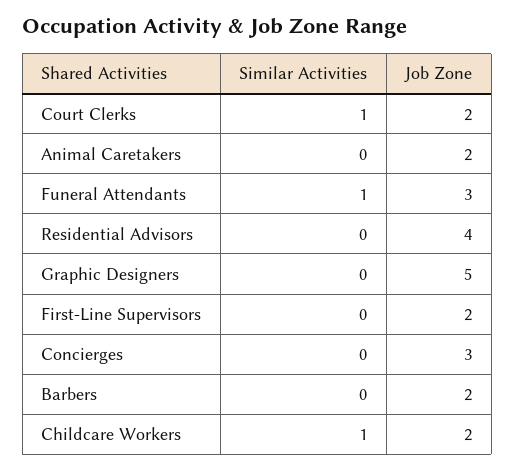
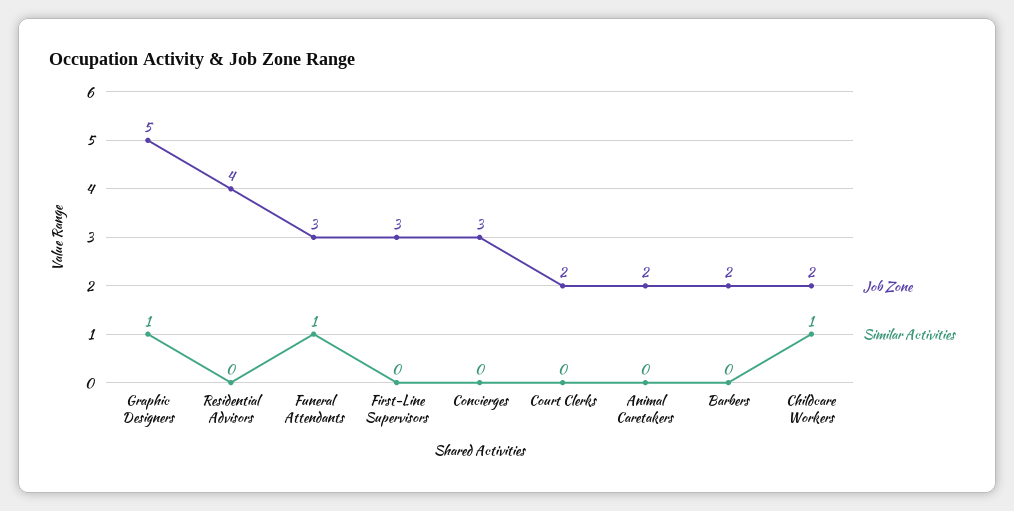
Similar Activities, Court Clerks: 1 -> 0
Similar Activities, Graphic Designers: 0 -> 1
Job Zone, First-Line Supervisors: 2 -> 3

